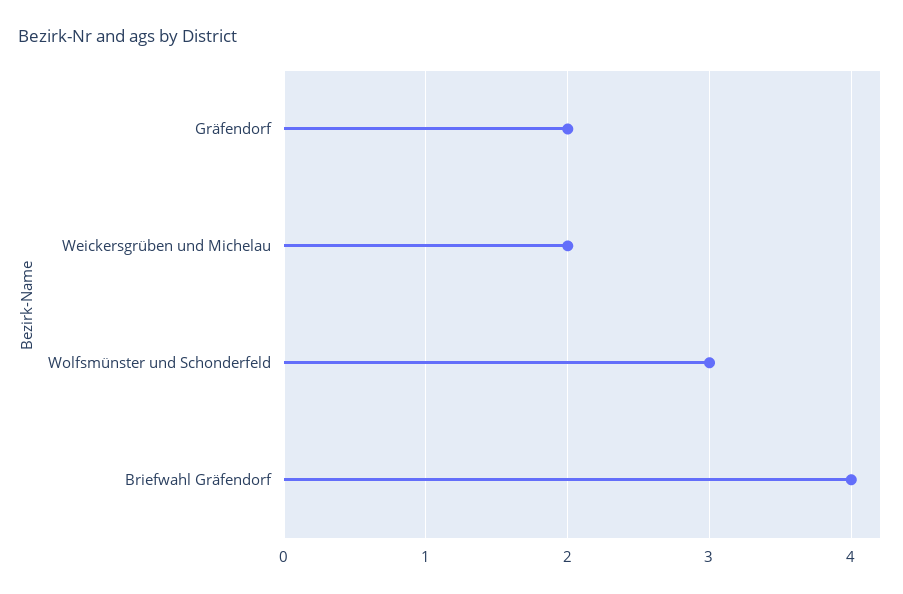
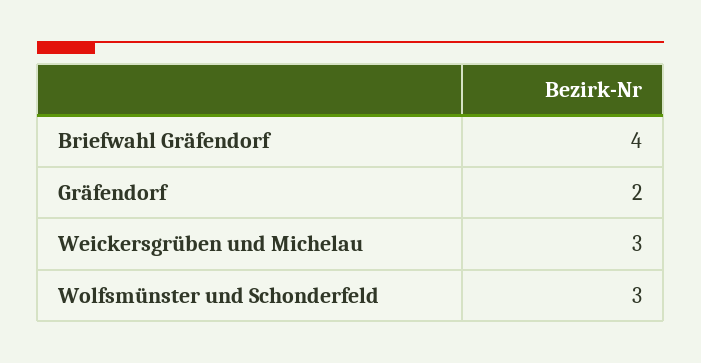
Weickersgrüben und Michelau: 2 -> 3

